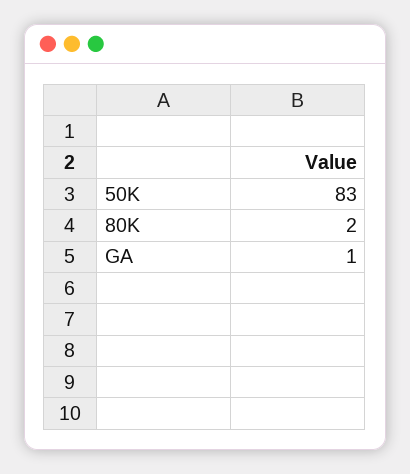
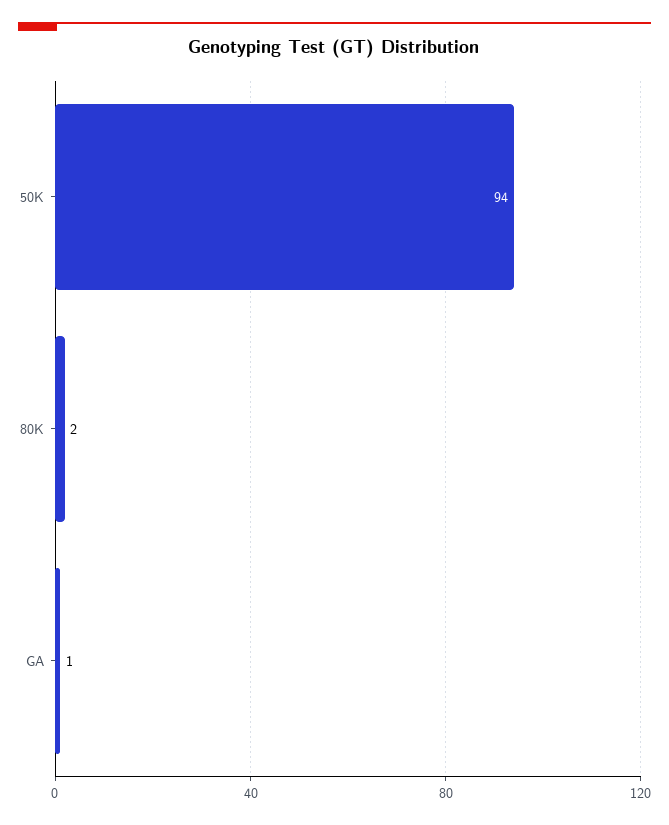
50K: 83 -> 94

